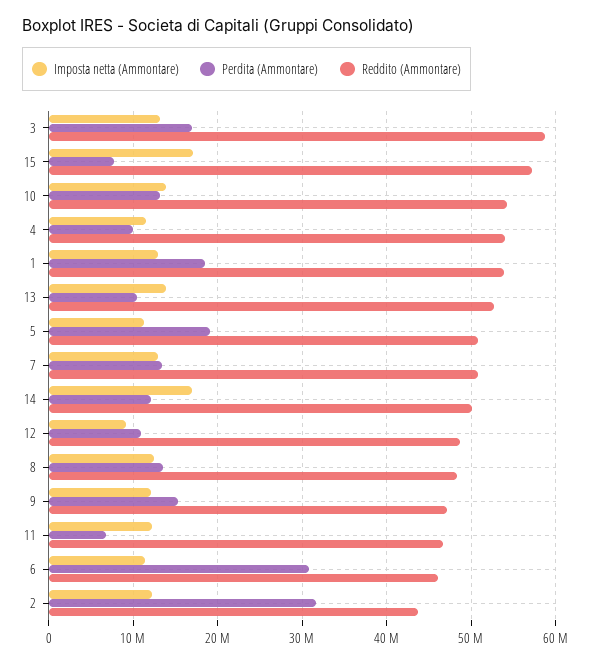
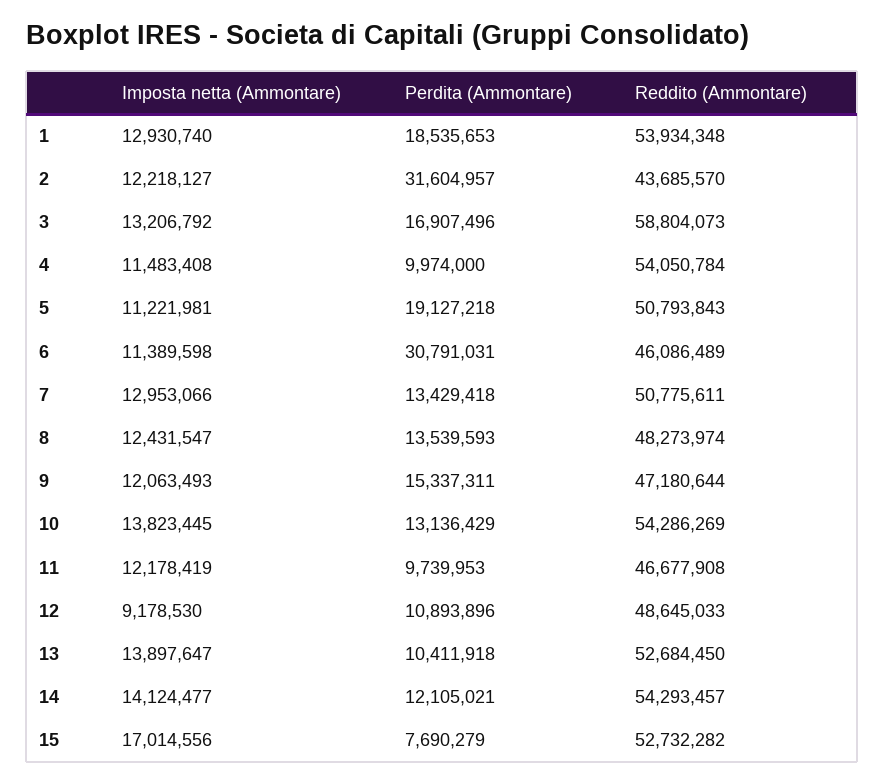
Reddito (Ammontare), 15: 57000000 -> 52732282
Imposta netta (Ammontare), 14: 17000000 -> 14124477
Reddito (Ammontare), 14: 50000000 -> 54293457
Perdita (Ammontare), 11: 7000000 -> 9739953

